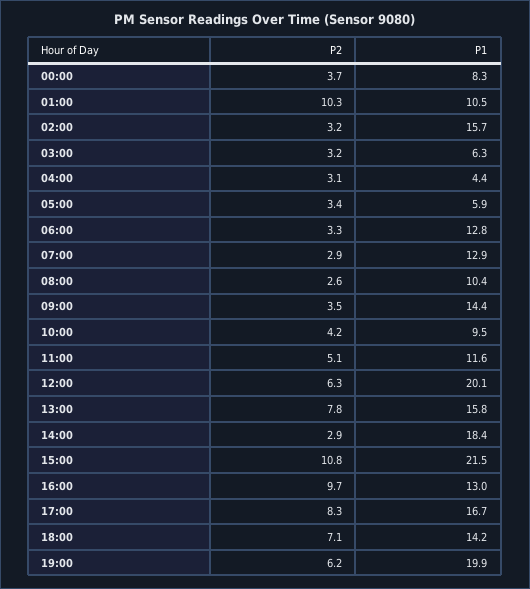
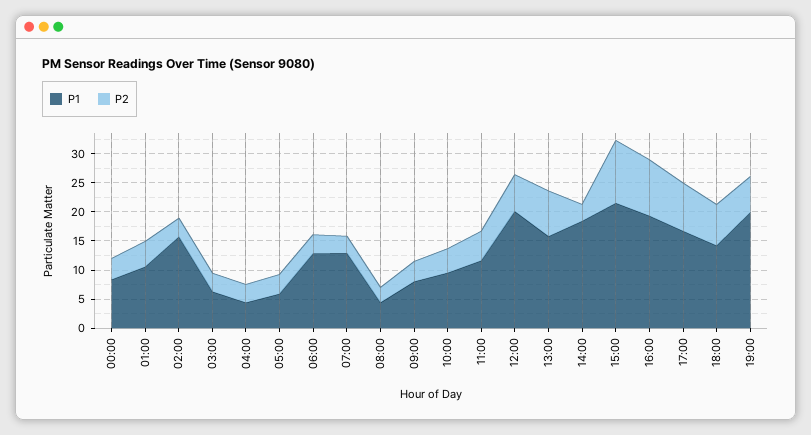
P2, 01:00: 10.3 -> 5
P1, 08:00: 10.4 -> 5
P1, 09:00: 14.4 -> 7.5
P1, 16:00: 13 -> 20

